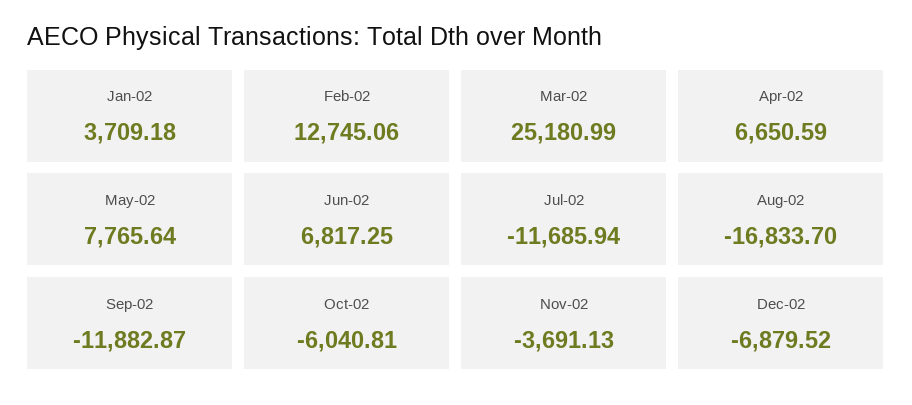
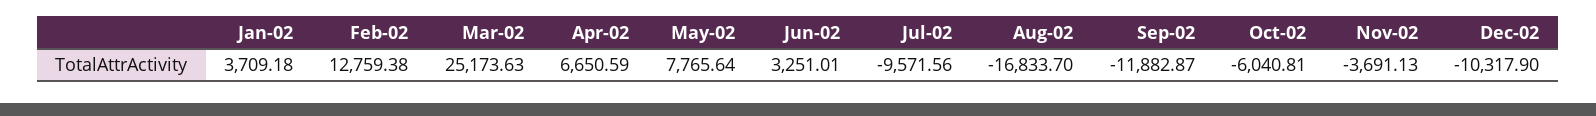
Feb-02: 12745.06 -> 12759.38
Mar-02: 25180.99 -> 25173.63
Jun-02: 6817.25 -> 3251.01
Jul-02: -11685.94 -> -9571.56
Dec-02: -6879.52 -> -10317.9

